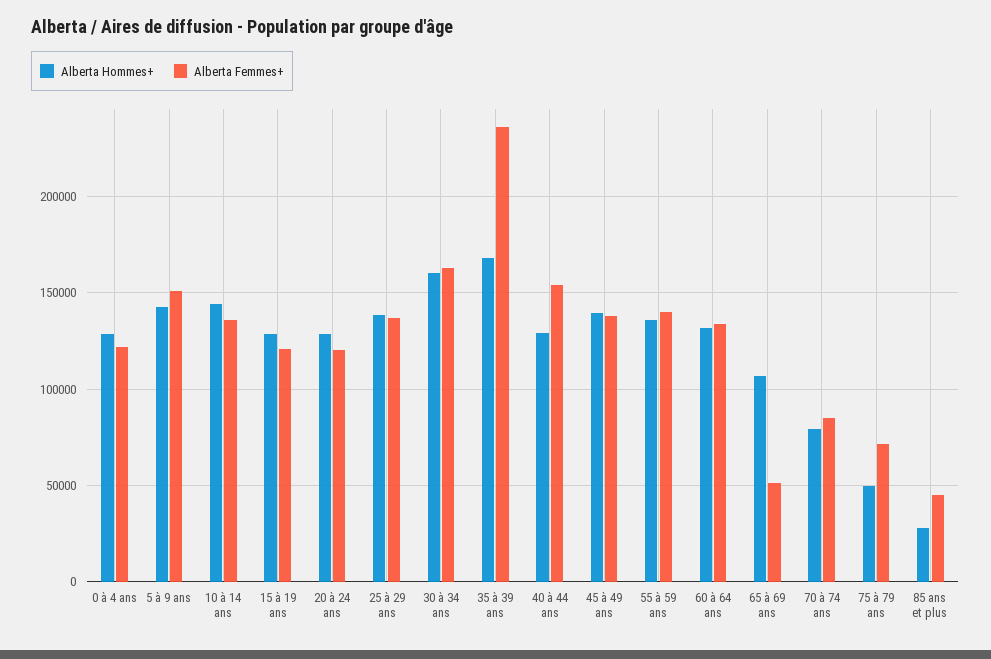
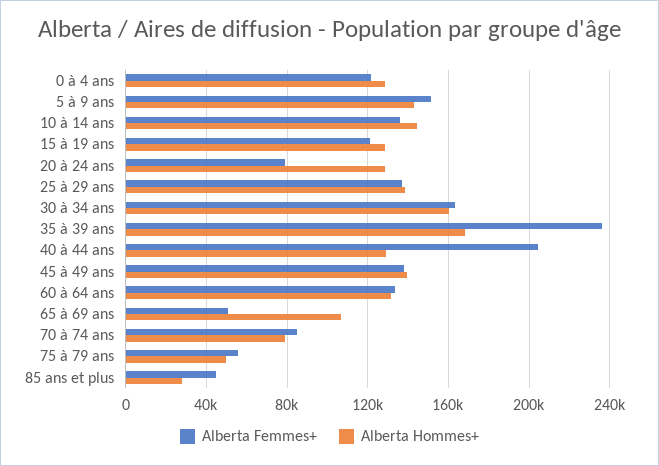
Alberta Femmes+, 20 à 24 ans: 120000 -> 80000
Alberta Femmes+, 40 à 44 ans: 155000 -> 205000
Alberta Hommes+, 55 à 59 ans: 135000 -> none
Alberta Femmes+, 55 à 59 ans: 140000 -> none
Alberta Femmes+, 75 à 79 ans: 70000 -> 55000

